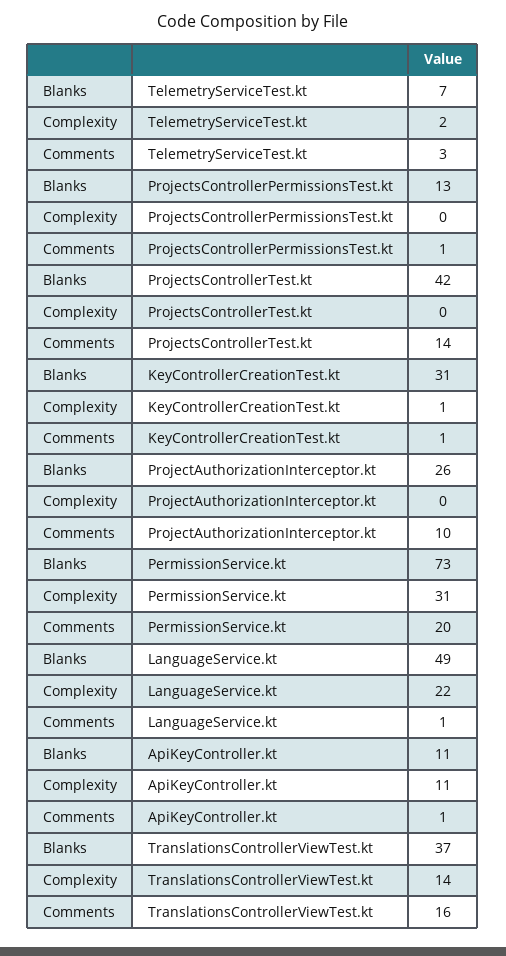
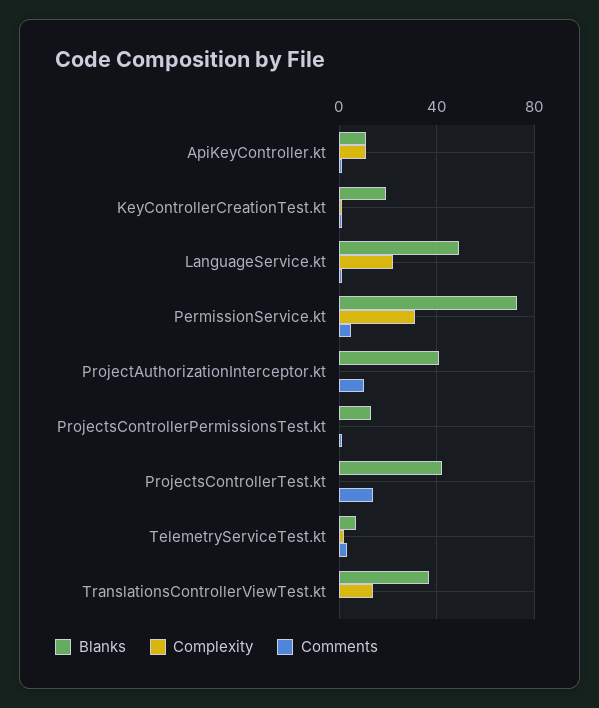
Blanks, KeyControllerCreationTest.kt: 31 -> 20
Blanks, ProjectAuthorizationInterceptor.kt: 26 -> 40
Comments, PermissionService.kt: 20 -> 5
Comments, TranslationsControllerViewTest.kt: 16 -> 0

